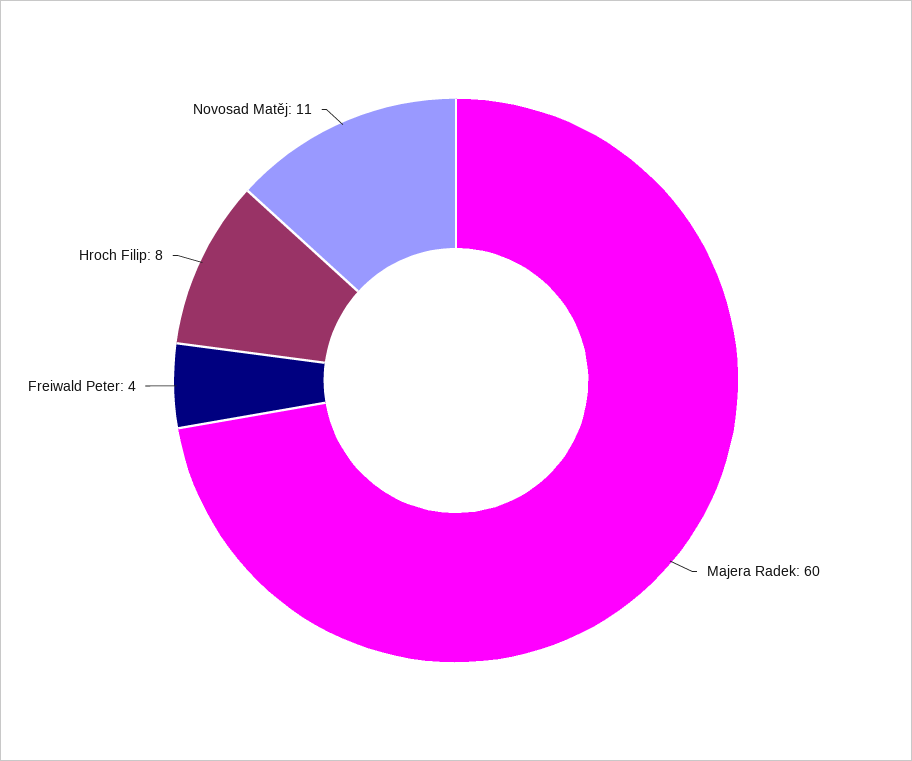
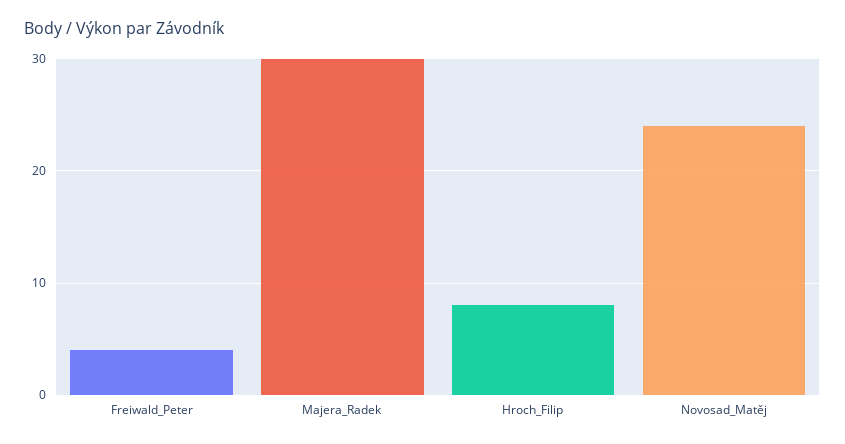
Majera Radek: 60 -> 30
Novosad Matěj: 11 -> 24

